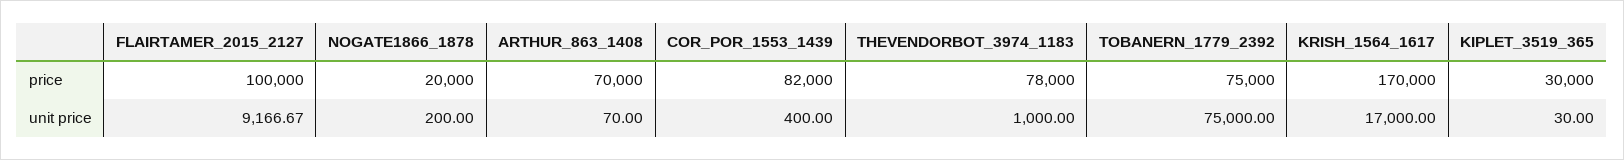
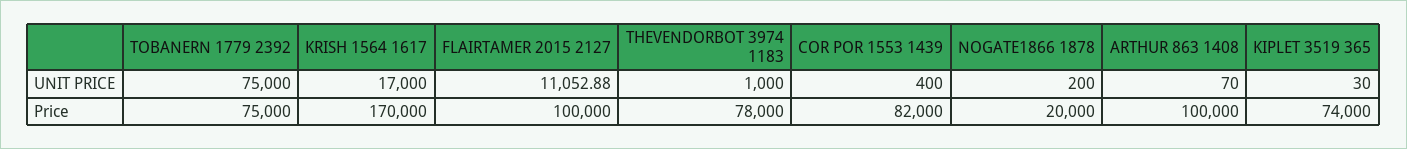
ARTHUR_863_1408, price: 70000 -> 100000
KIPLET_3519_365, price: 30000 -> 74000
FLAIRTAMER_2015_2127, unit price: 9166.67 -> 11052.88

